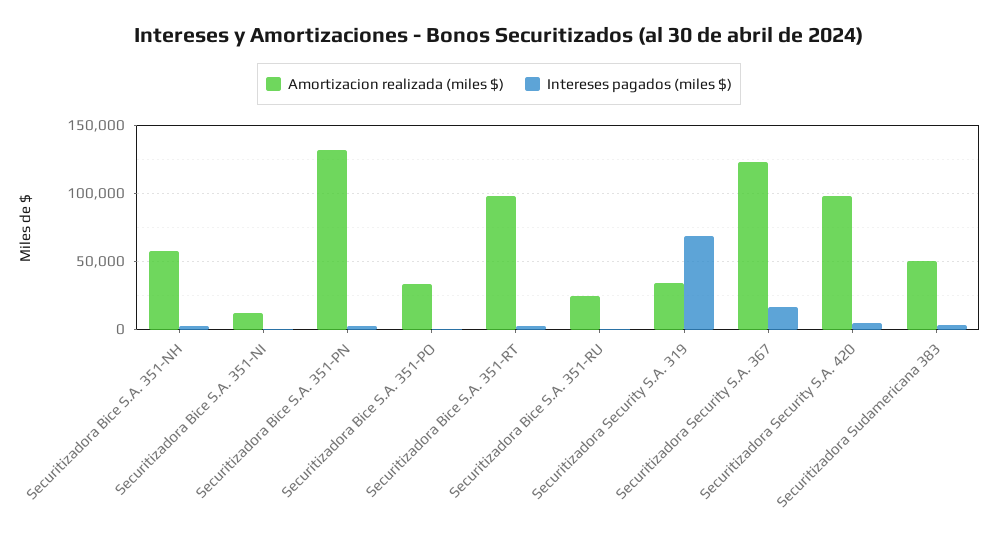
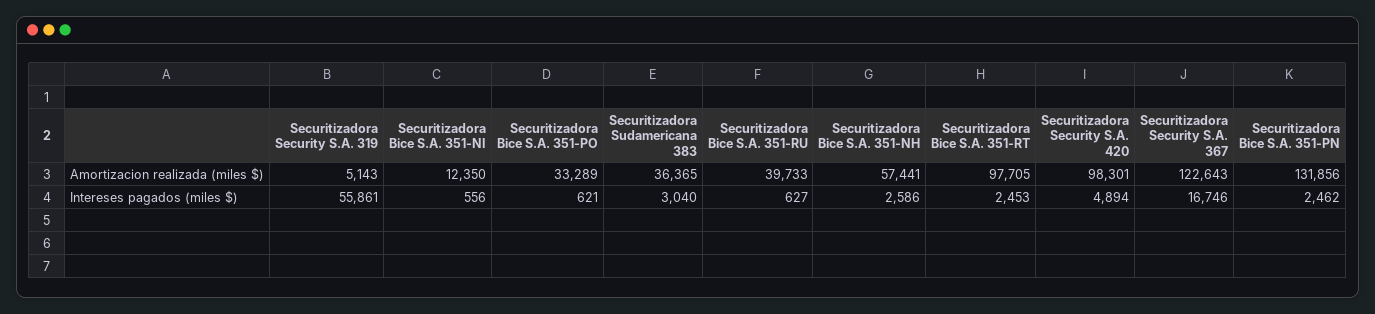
Amortizacion realizada (miles $), Securitizadora Bice S.A. 351-RU: 25000 -> 39733
Amortizacion realizada (miles $), Securitizadora Security S.A. 319: 35000 -> 5143
Intereses pagados (miles $), Securitizadora Security S.A. 319: 70000 -> 55861
Amortizacion realizada (miles $), Securitizadora Sudamericana 383: 50000 -> 36365

